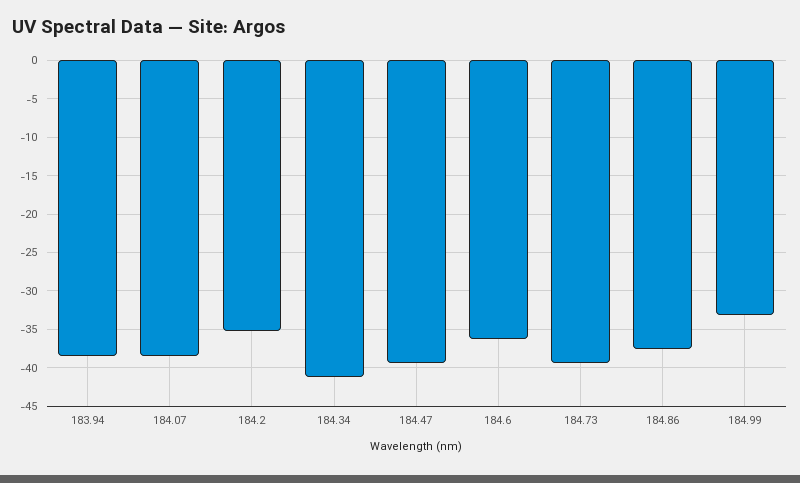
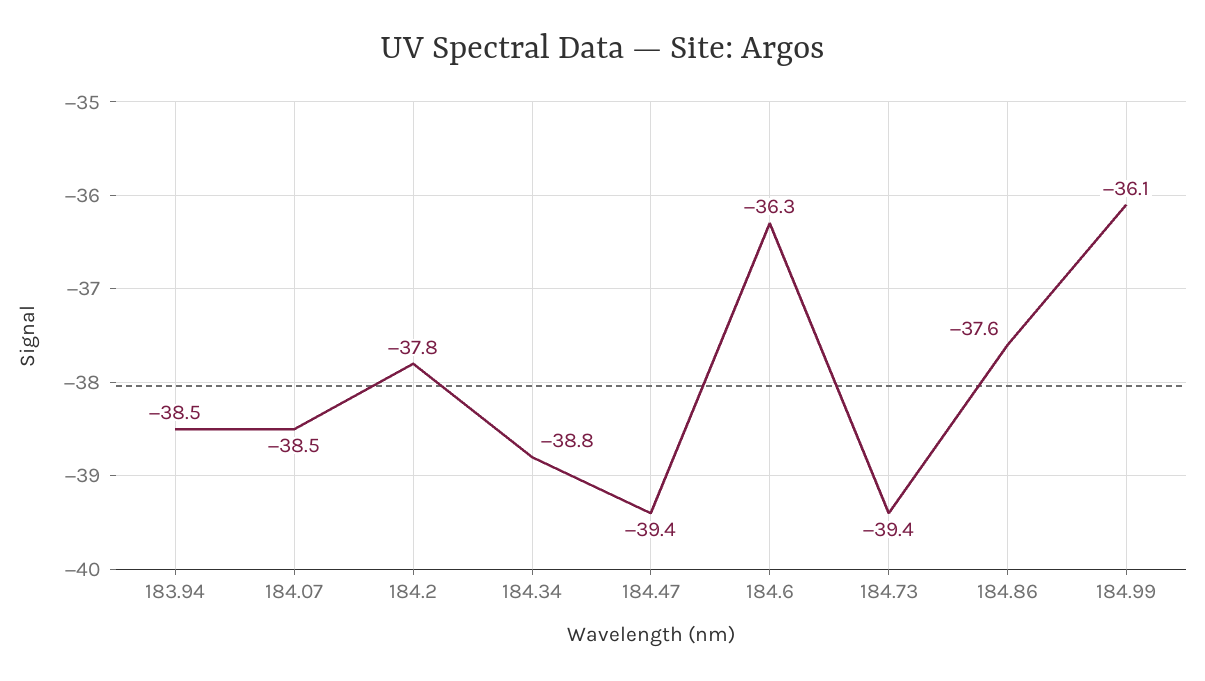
184.2: -35 -> -37.8
184.34: -41 -> -38.8
184.99: -33 -> -36.1

